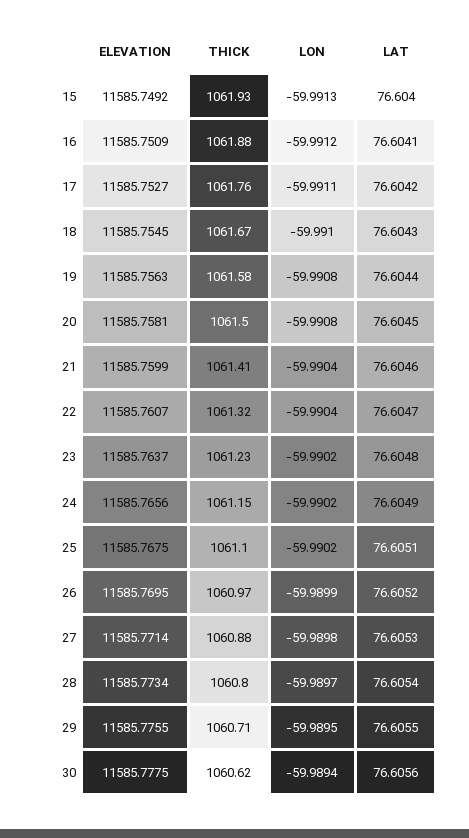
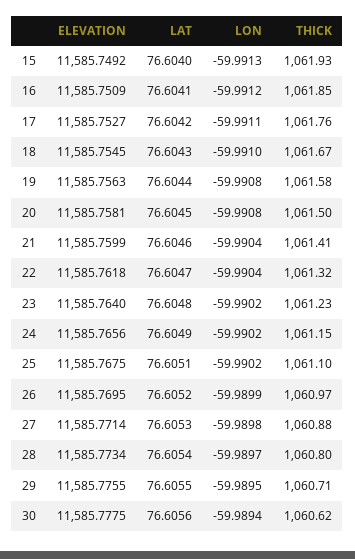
THICK, 16: 1061.88 -> 1061.85
ELEVATION, 22: 11585.7607 -> 11585.7618
ELEVATION, 23: 11585.7637 -> 11585.764

